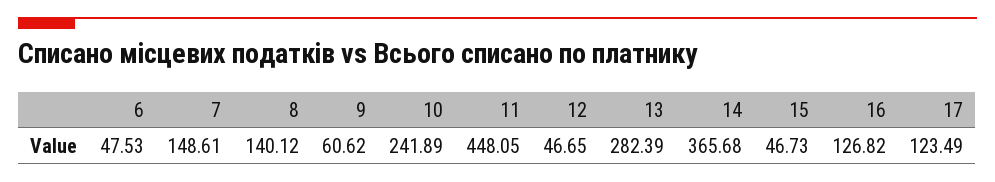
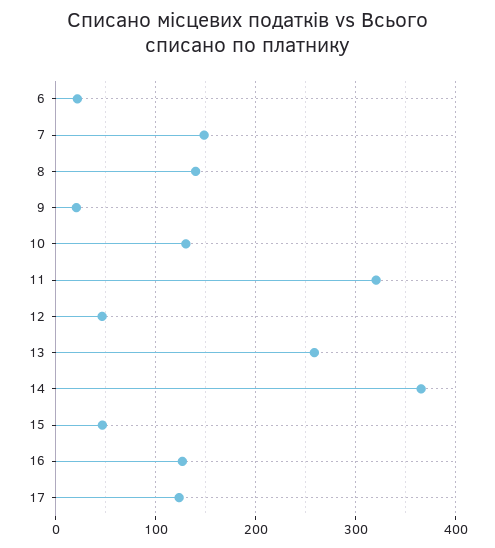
6: 47.53 -> 20
9: 60.62 -> 20
10: 241.89 -> 130
11: 448.05 -> 320
13: 282.39 -> 260

